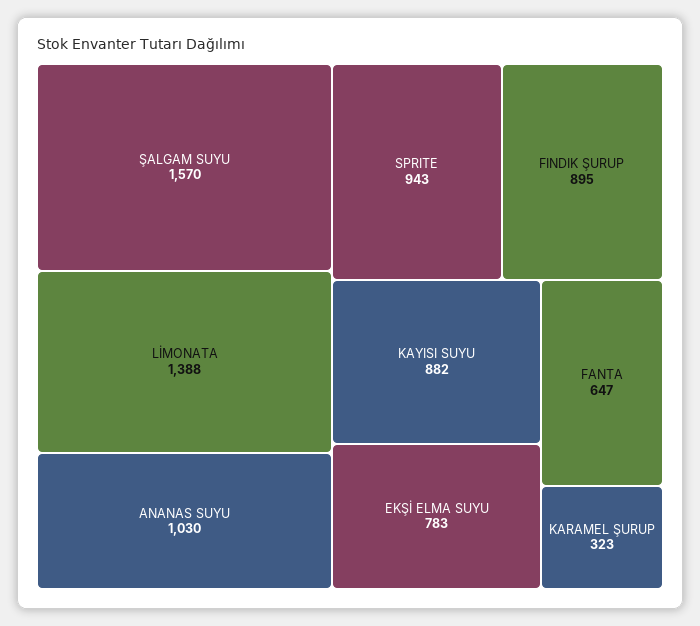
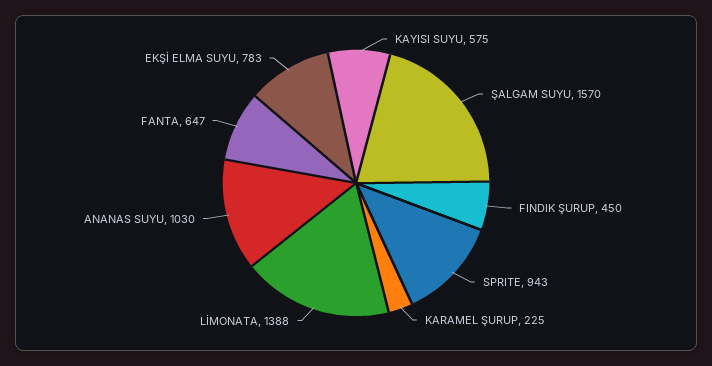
FINDIK ŞURUP: 895 -> 450
KAYISI SUYU: 882 -> 575
KARAMEL ŞURUP: 323 -> 225

